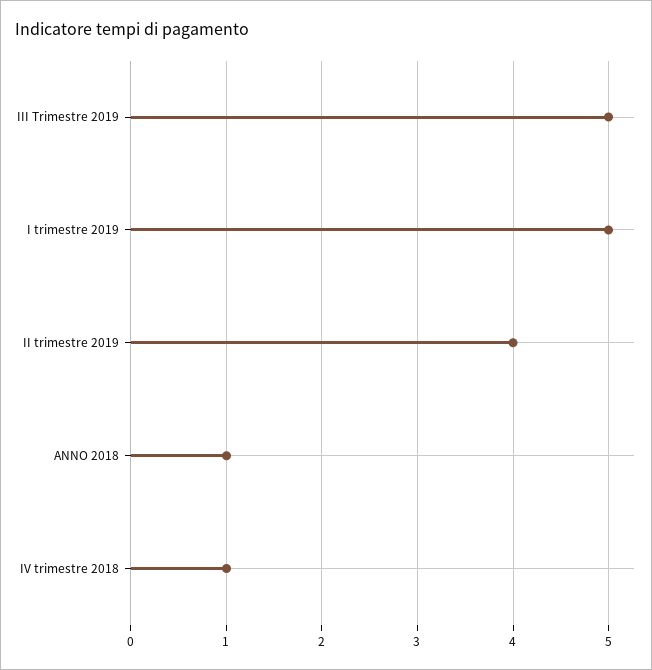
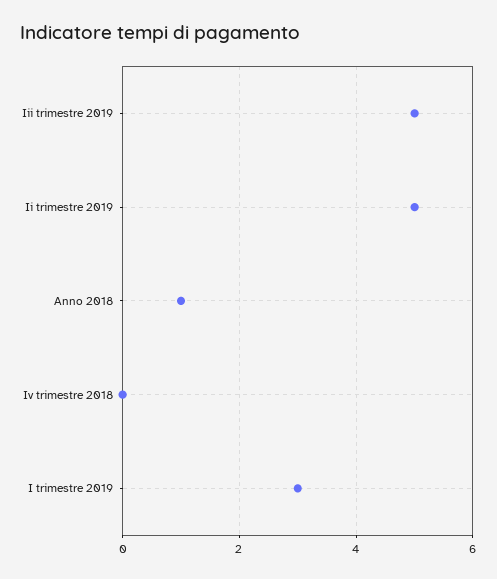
I trimestre 2019: 5 -> 3
II trimestre 2019: 4 -> 5
IV trimestre 2018: 1 -> 0

